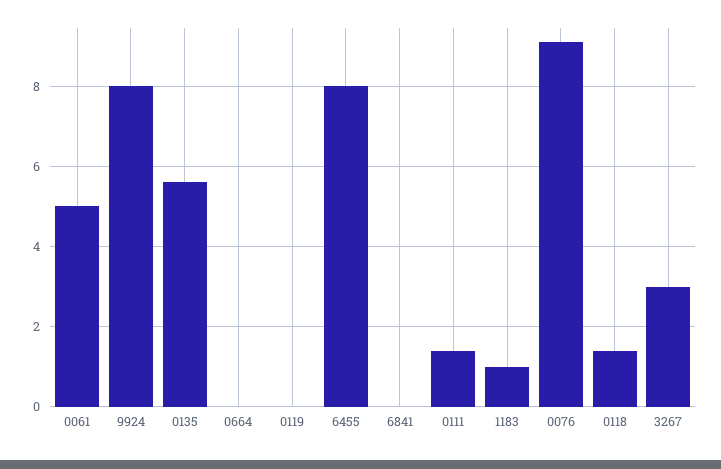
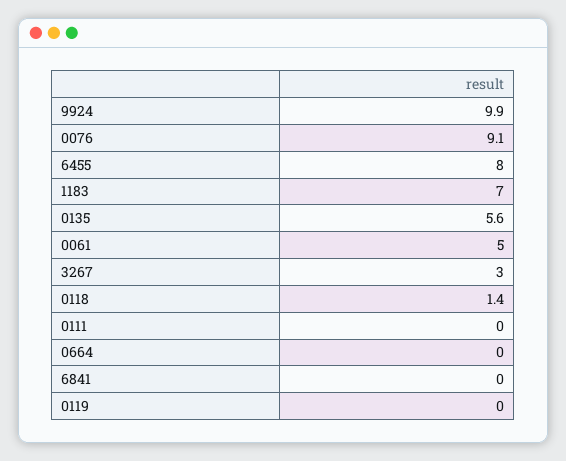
9924: 8 -> 9.9
0111: 1.5 -> 0
1183: 1 -> 7

